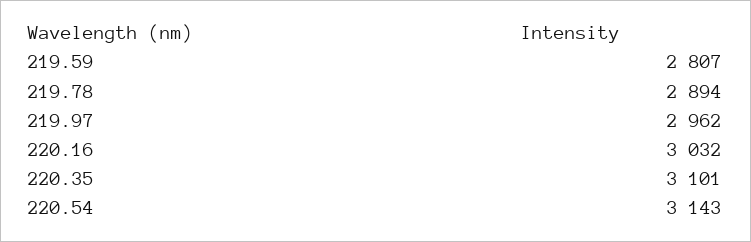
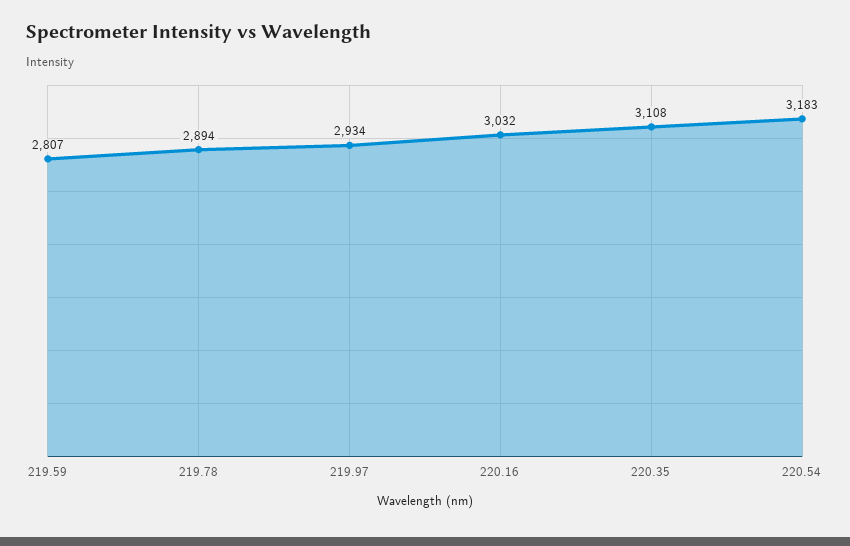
219.97: 2962 -> 2934
220.35: 3101 -> 3108
220.54: 3143 -> 3183

